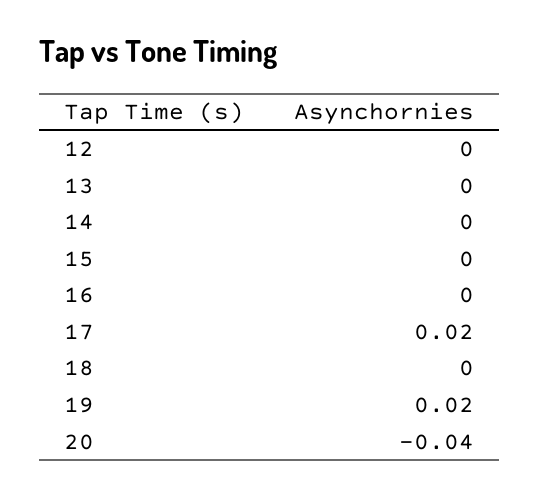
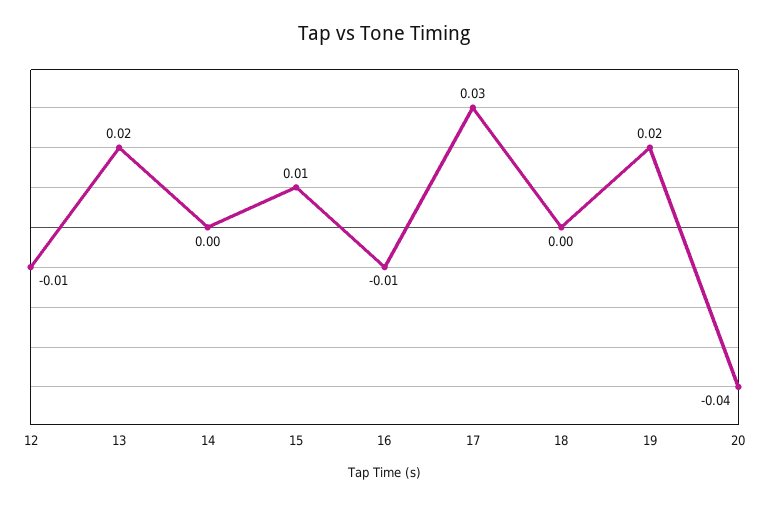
12: 0 -> -0.01
13: 0 -> 0.02
15: 0 -> 0.01
16: 0 -> -0.01
17: 0.02 -> 0.03

